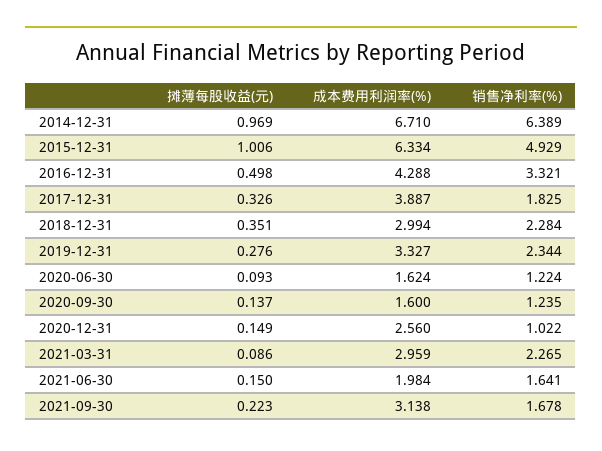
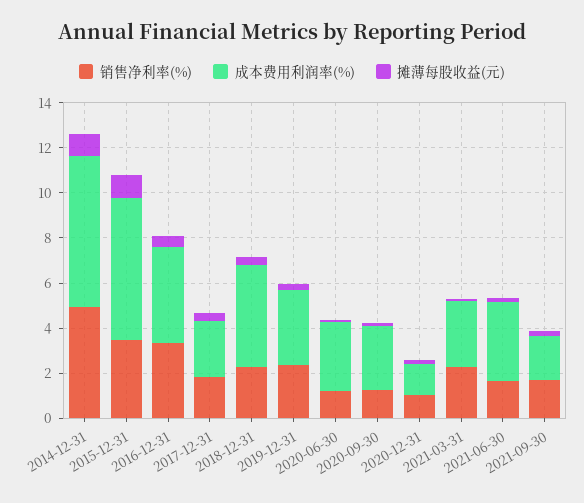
销售净利率(%), 2014-12-31: 6.389 -> 5
销售净利率(%), 2015-12-31: 4.929 -> 3.5
成本费用利润率(%), 2017-12-31: 3.887 -> 2.5
成本费用利润率(%), 2018-12-31: 2.994 -> 4.5
成本费用利润率(%), 2020-06-30: 1.624 -> 3
成本费用利润率(%), 2020-09-30: 1.6 -> 3
成本费用利润率(%), 2020-12-31: 2.56 -> 1.5
成本费用利润率(%), 2021-06-30: 1.984 -> 3.5
成本费用利润率(%), 2021-09-30: 3.138 -> 2

